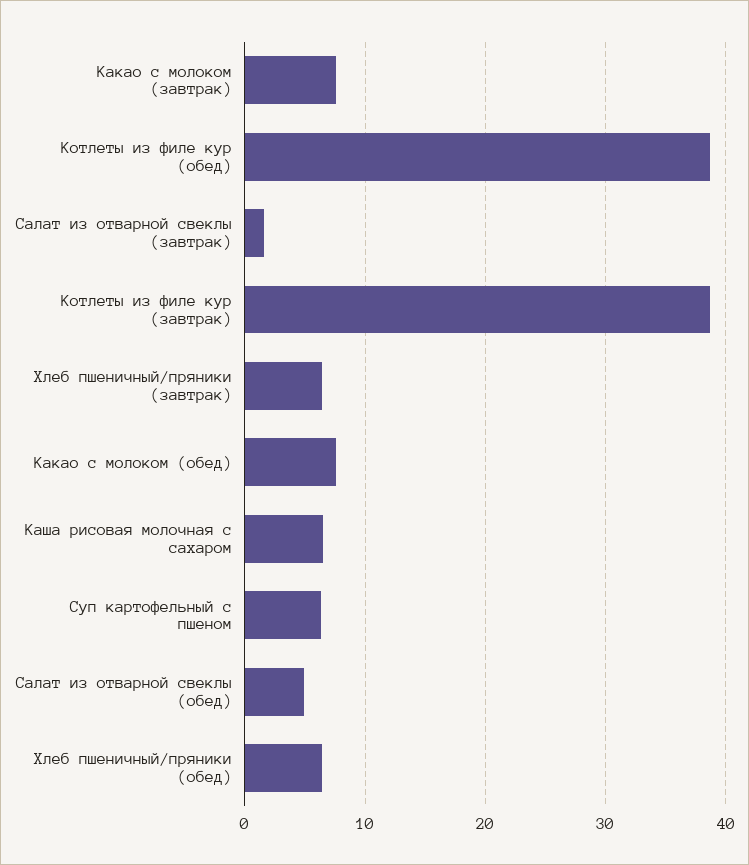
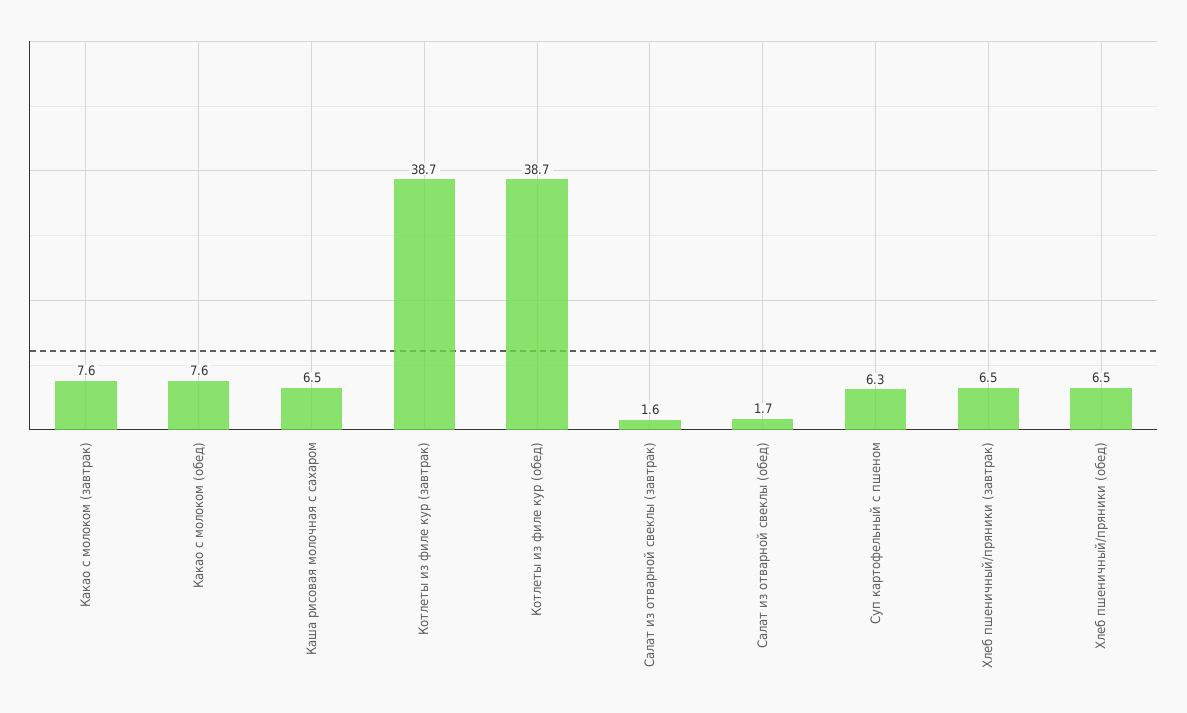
Салат из отварной свеклы (обед): 5 -> 1.7

